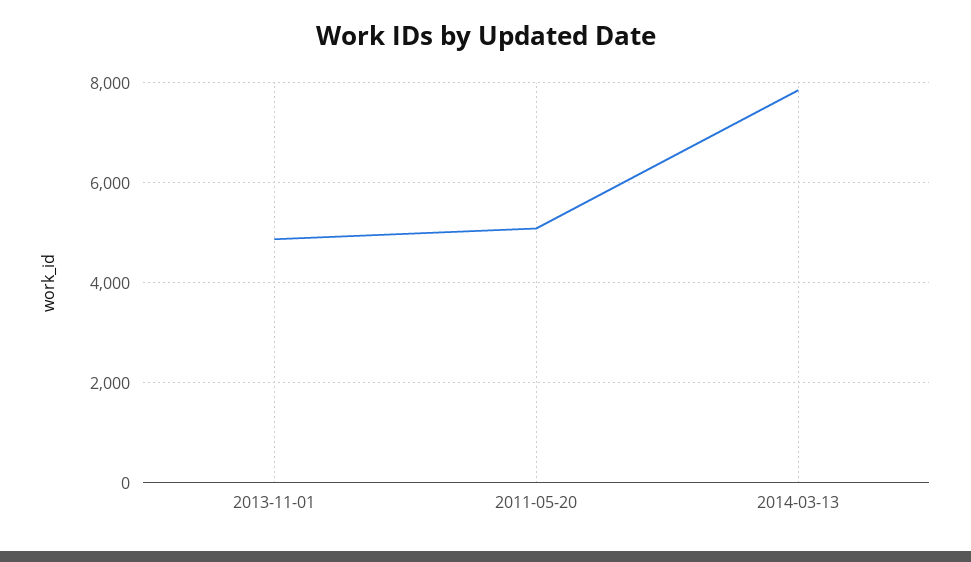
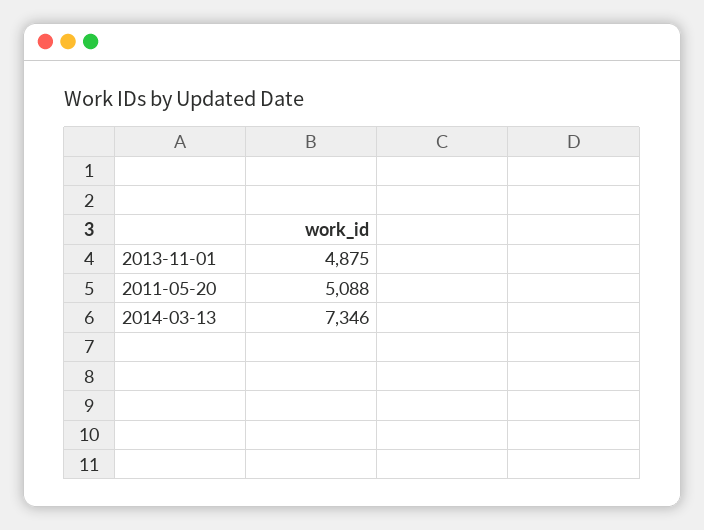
2014-03-13: 7800 -> 7346

